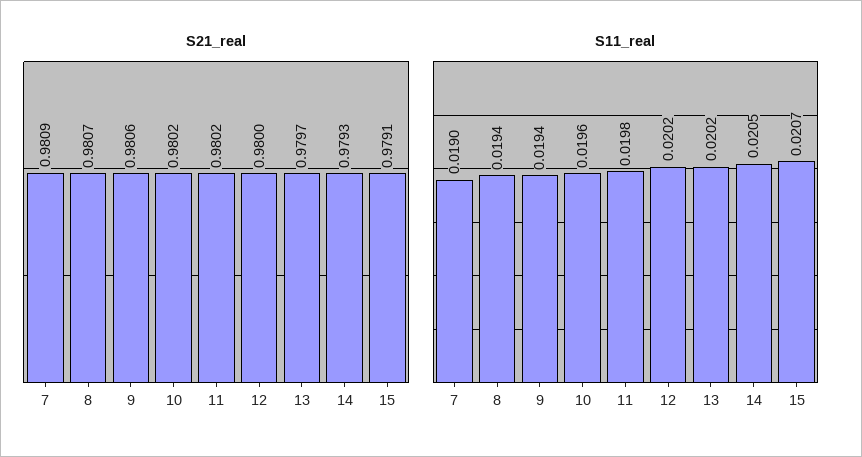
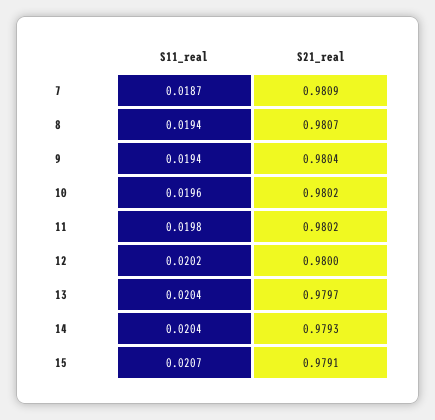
S21_real, 9: 0.9806 -> 0.9804
S11_real, 7: 0.019 -> 0.0187
S11_real, 13: 0.0202 -> 0.0204
S11_real, 14: 0.0205 -> 0.0204

